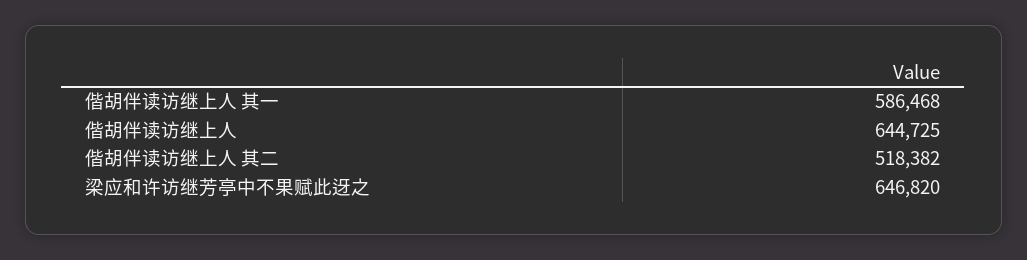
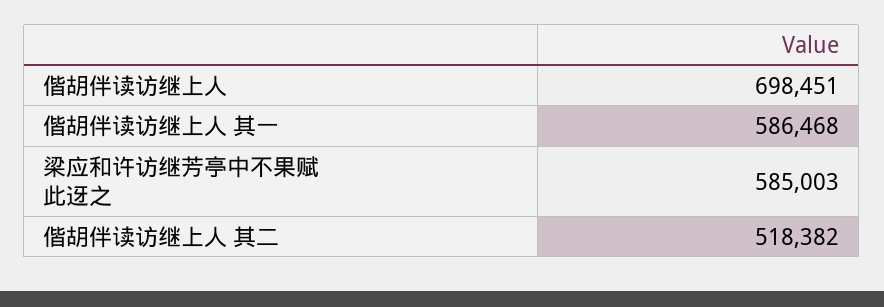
偕胡伴读访继上人: 644725 -> 698451
梁应和许访继芳亭中不果赋此迓之: 646820 -> 585003

